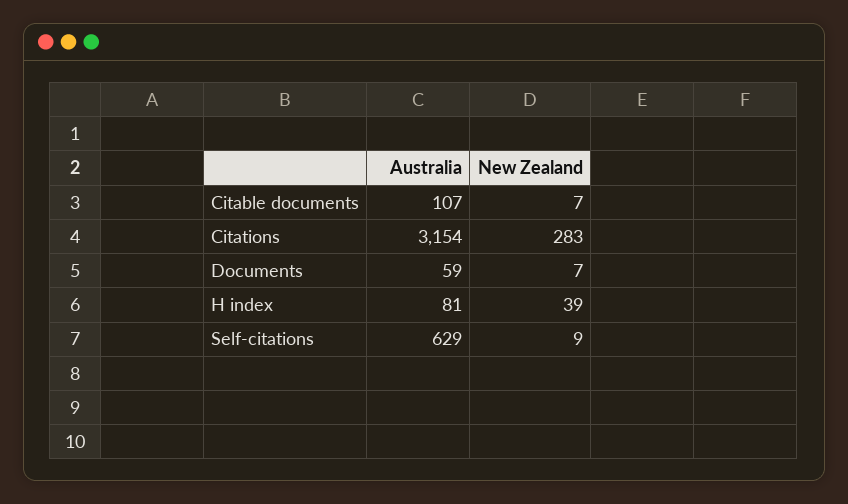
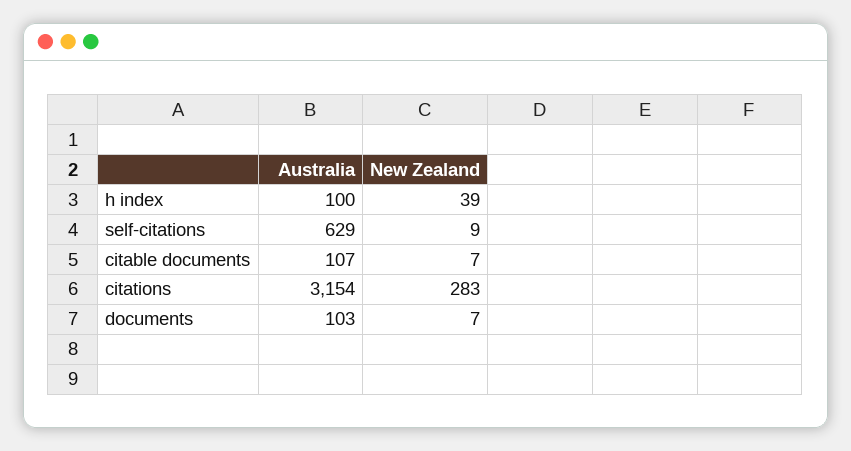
Australia, Documents: 59 -> 103
Australia, H index: 81 -> 100

